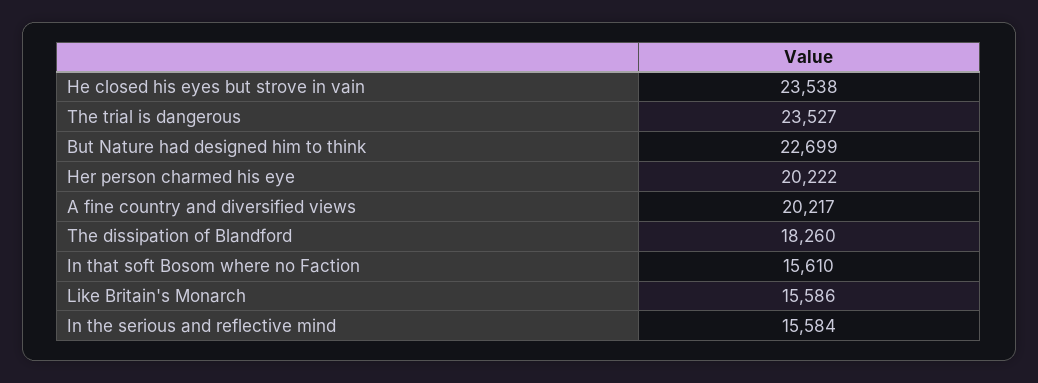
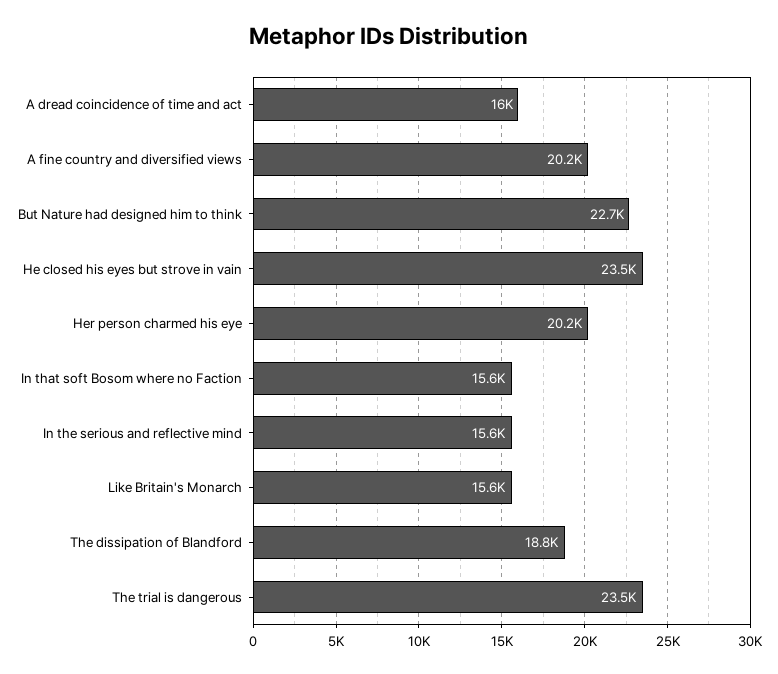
The dissipation of Blandford: 18260 -> 18800
A dread coincidence of time and act: none -> 16000

